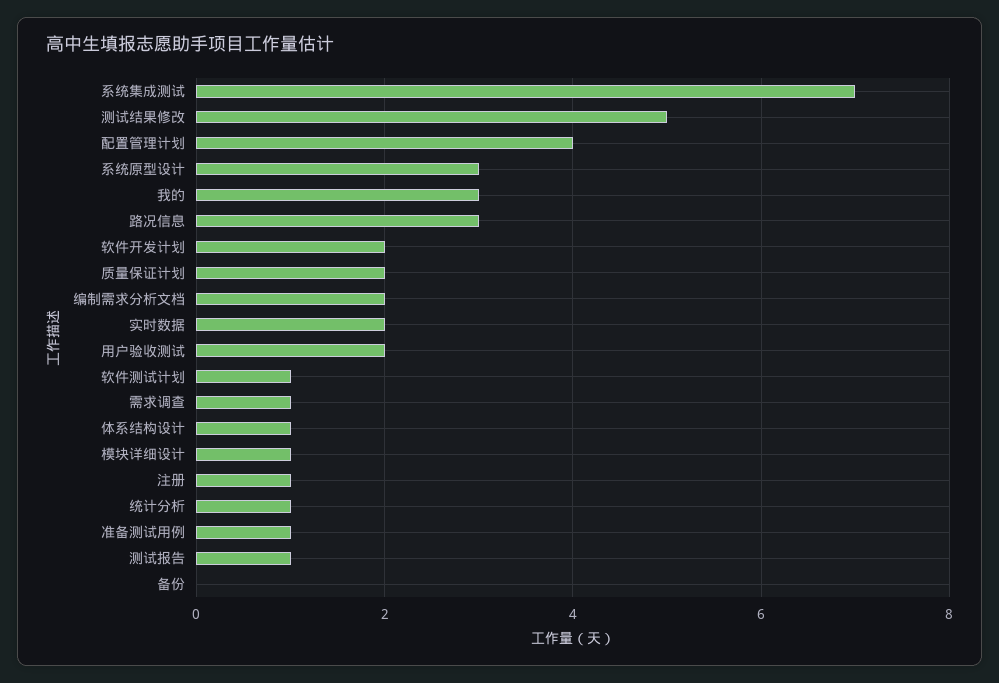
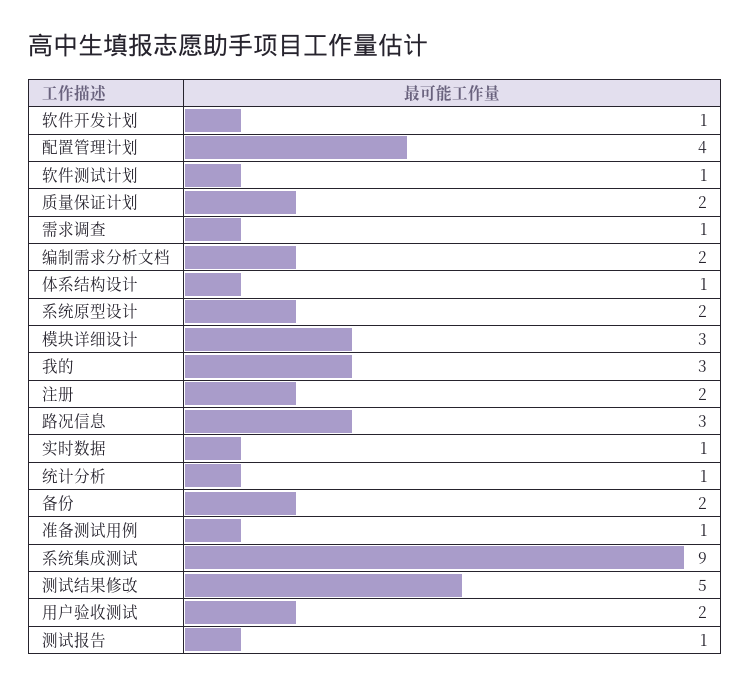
系统集成测试: 7 -> 9
系统原型设计: 3 -> 2
软件开发计划: 2 -> 1
实时数据: 2 -> 1
模块详细设计: 1 -> 3
注册: 1 -> 2
备份: 0 -> 2

